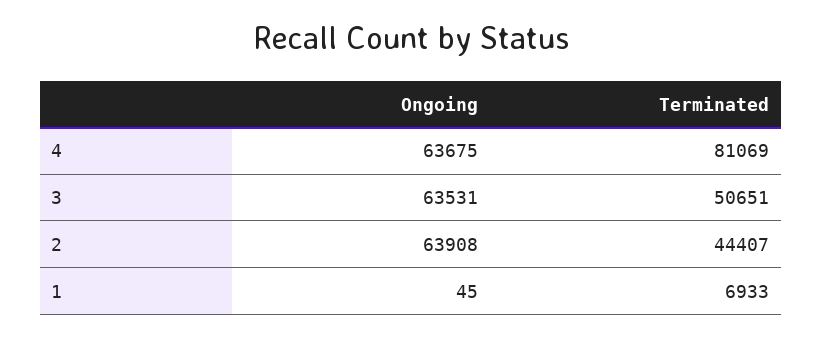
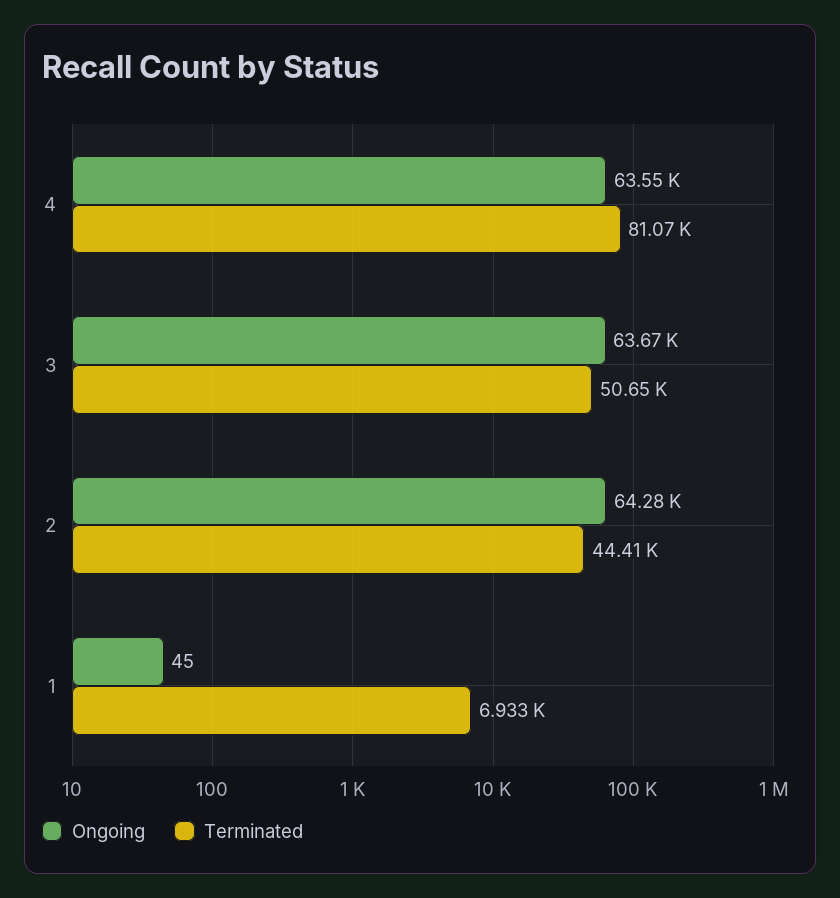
Ongoing, 4: 63675 -> 63550
Ongoing, 3: 63531 -> 63670
Ongoing, 2: 63908 -> 64280

